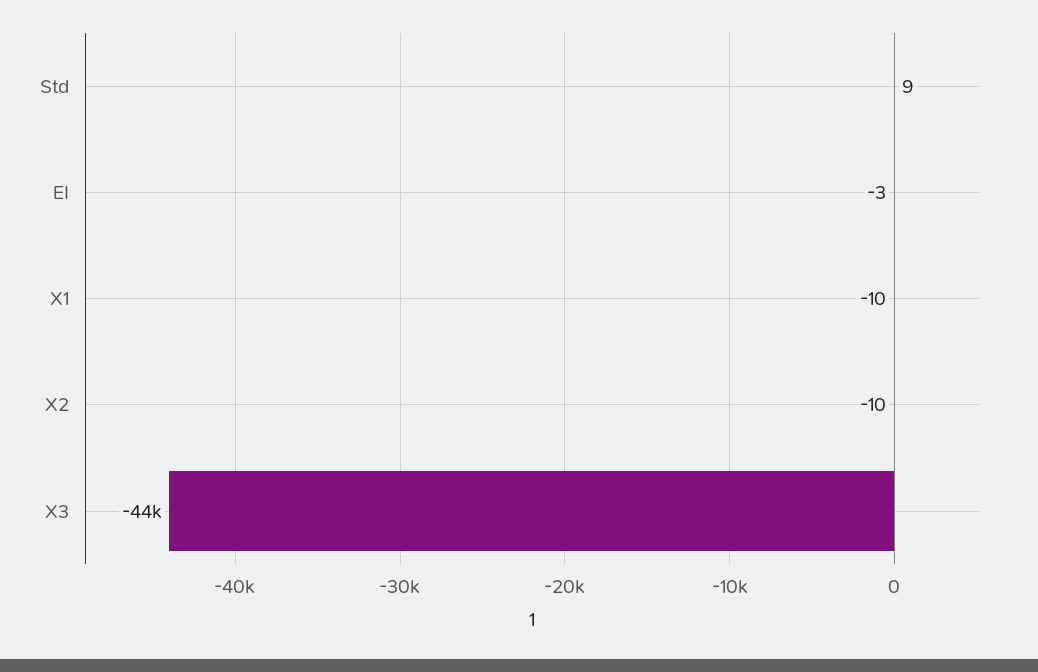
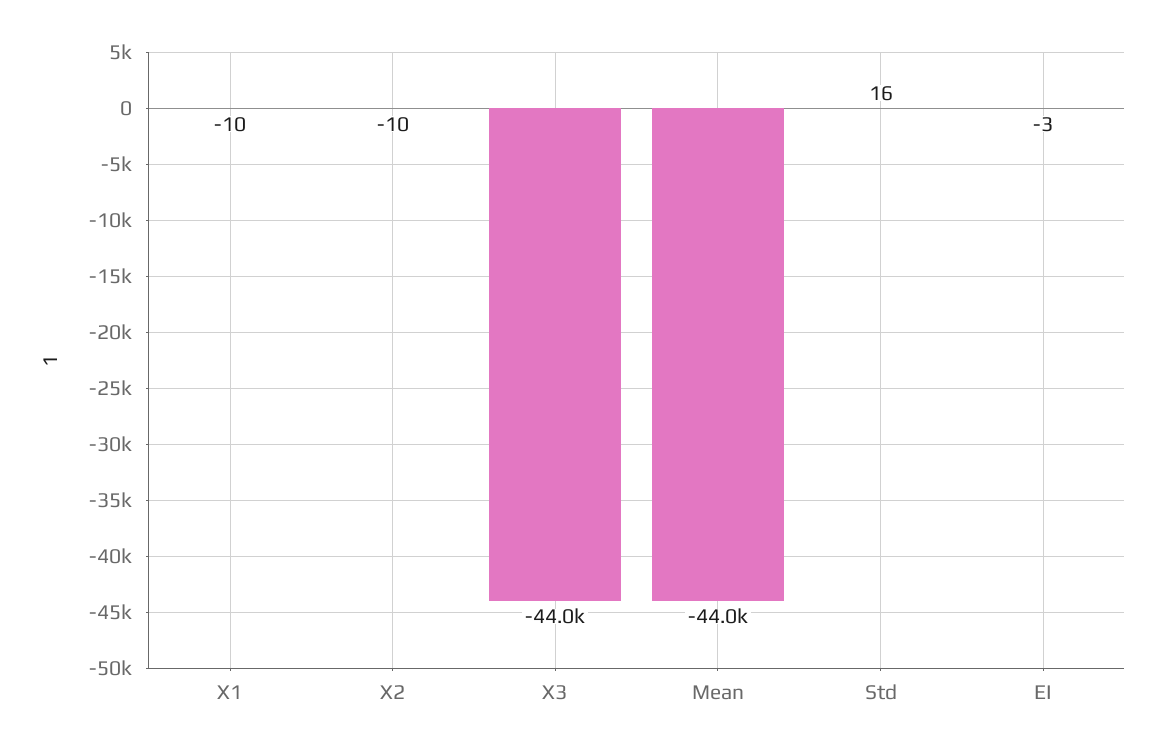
Std: 9 -> 16
Mean: none -> -44000

